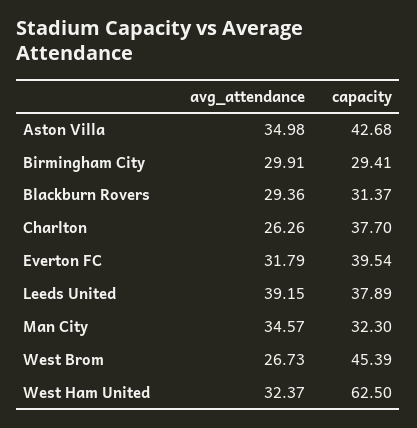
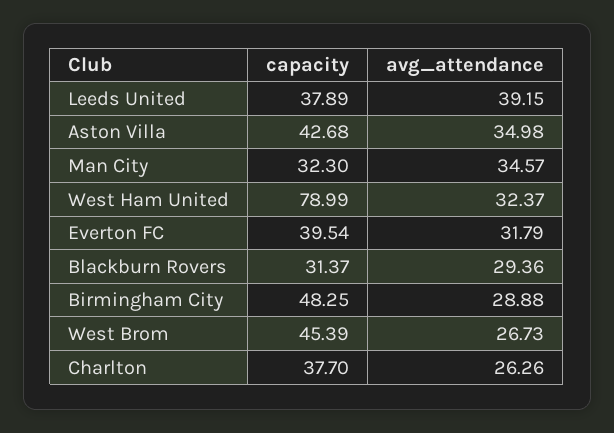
avg_attendance, Birmingham City: 29.91 -> 28.88
capacity, Birmingham City: 29.41 -> 48.25
capacity, West Ham United: 62.5 -> 78.99

